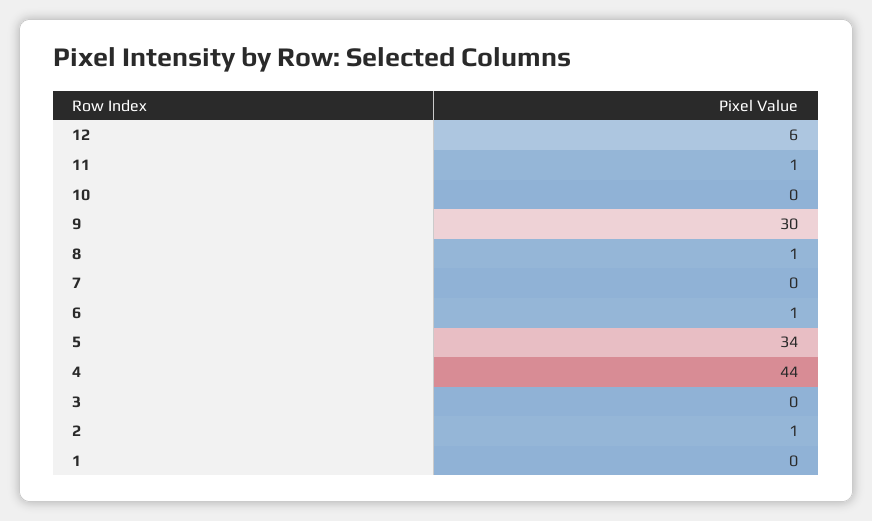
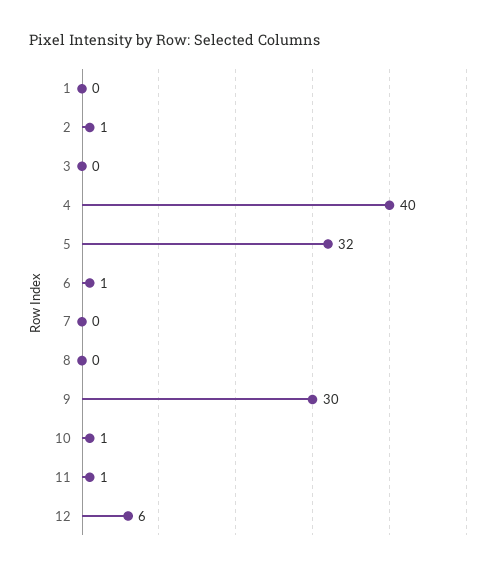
10: 0 -> 1
8: 1 -> 0
5: 34 -> 32
4: 44 -> 40

